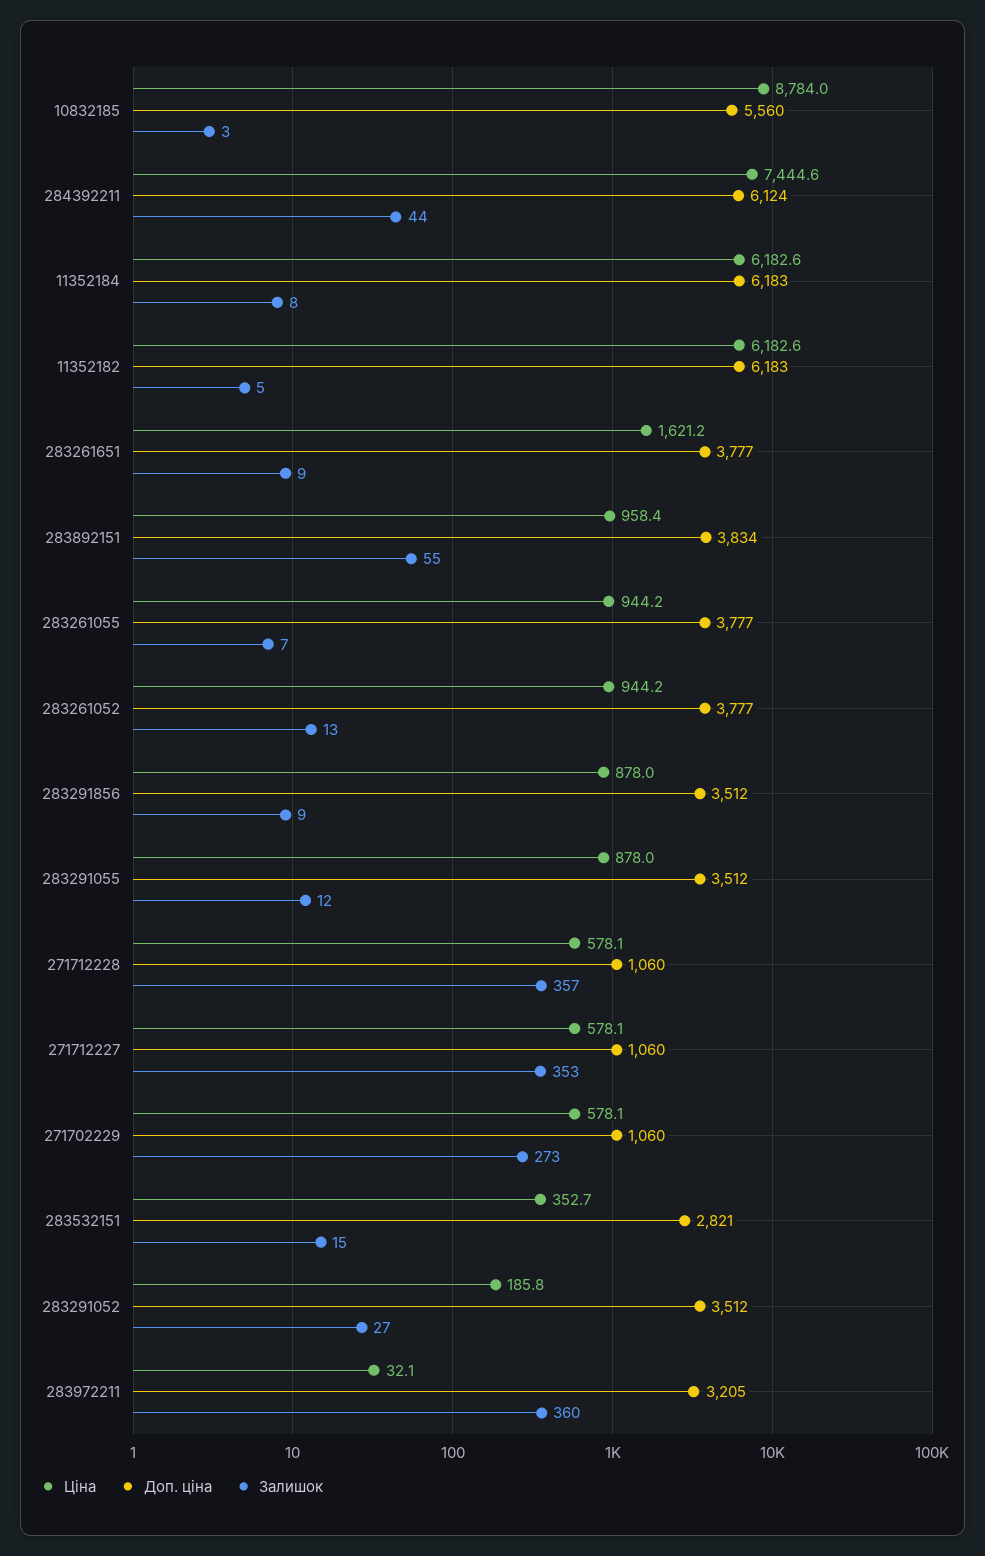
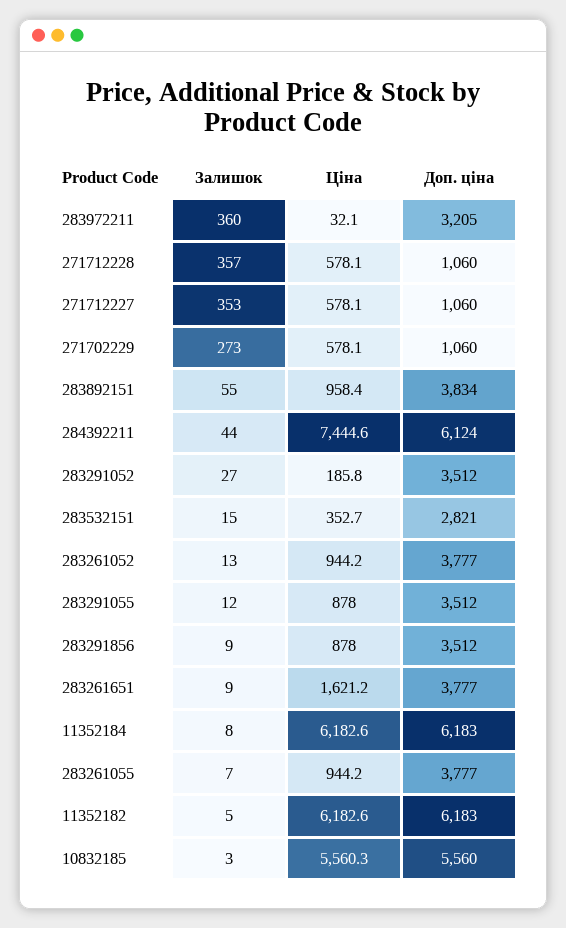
Ціна, 10832185: 8784 -> 5560.3

